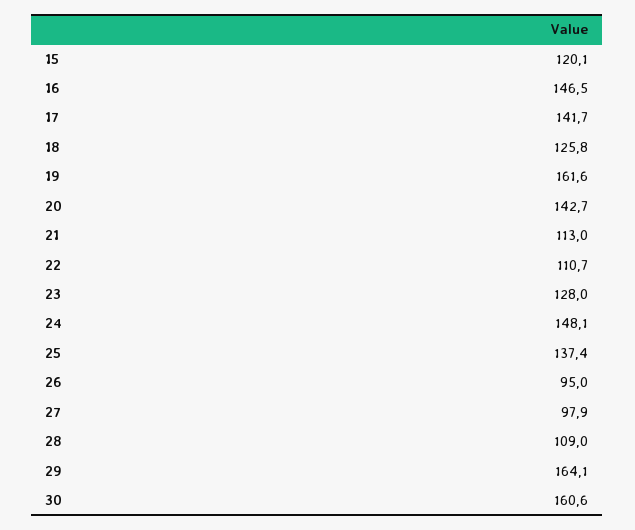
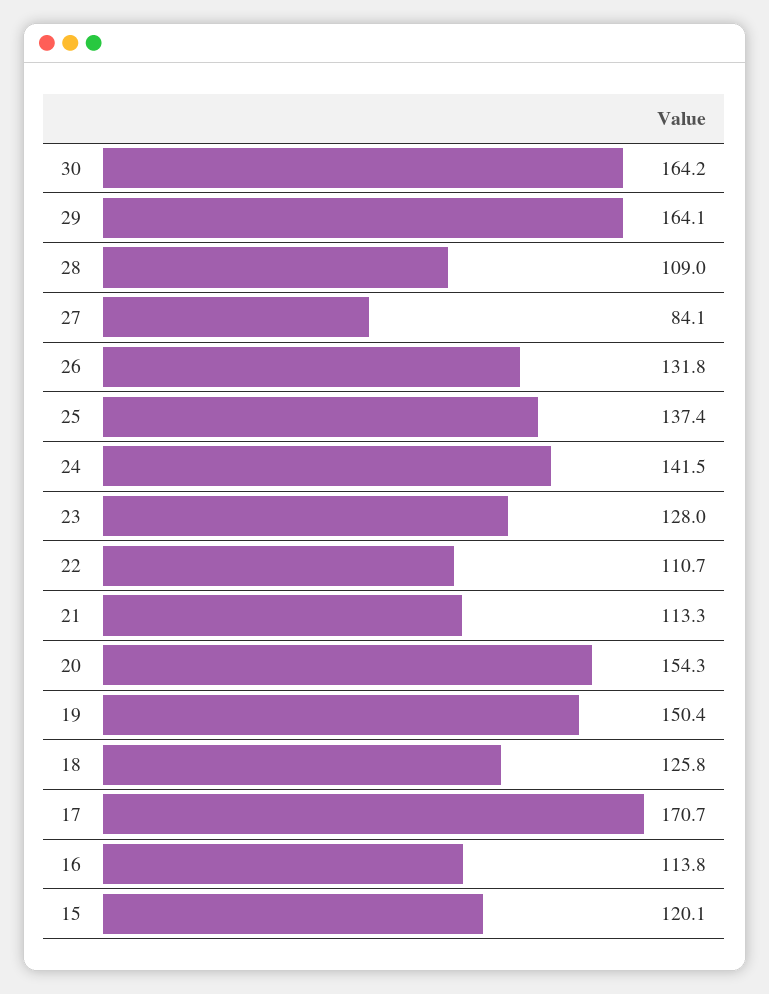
16: 146.5 -> 113.8
17: 141.7 -> 170.7
19: 161.6 -> 150.4
20: 142.7 -> 154.3
21: 113 -> 113.3
24: 148.1 -> 141.5
26: 95 -> 131.8
27: 97.9 -> 84.1
30: 160.6 -> 164.2

